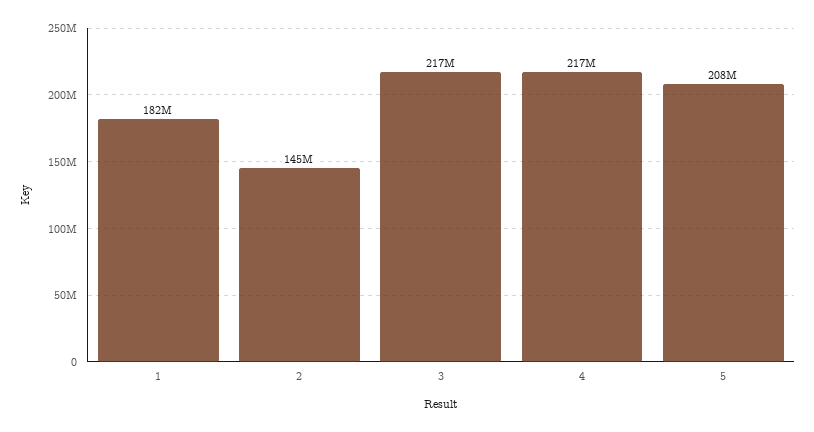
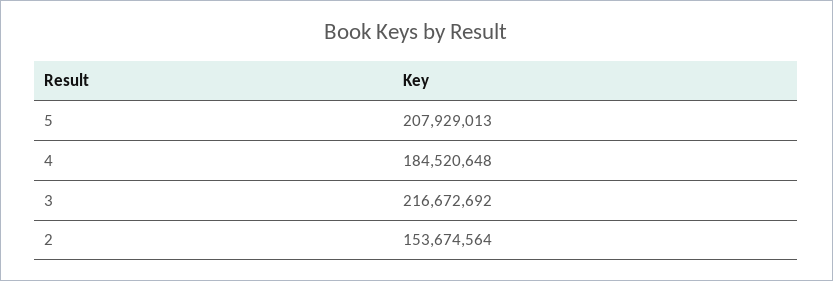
1: 182000000 -> none
2: 145000000 -> 153674564
4: 217000000 -> 184520648

